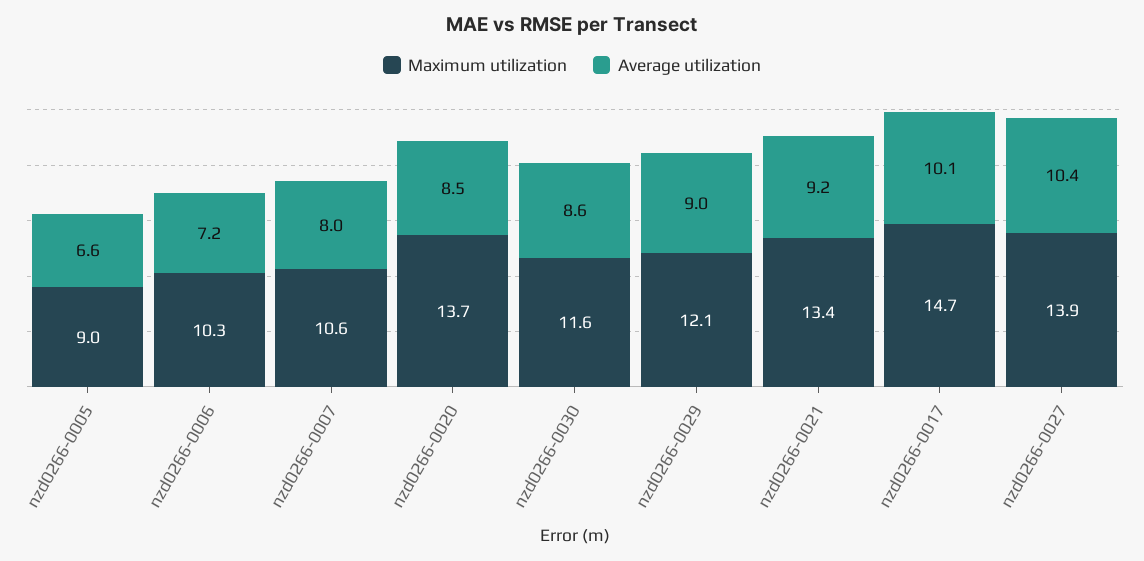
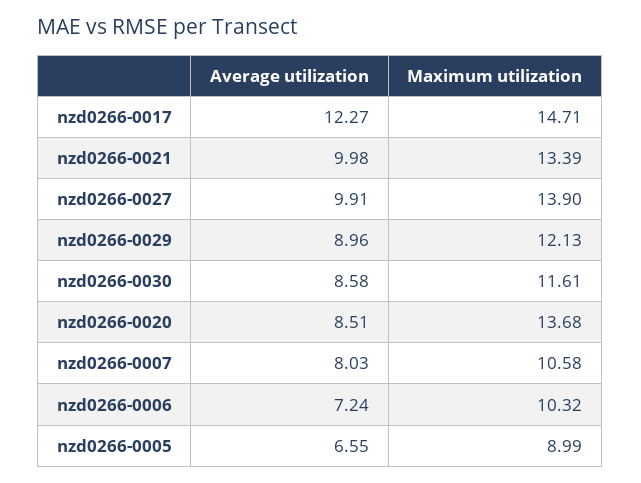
Average utilization, nzd0266-0021: 9.2 -> 9.98
Average utilization, nzd0266-0017: 10.1 -> 12.27
Average utilization, nzd0266-0027: 10.4 -> 9.91

